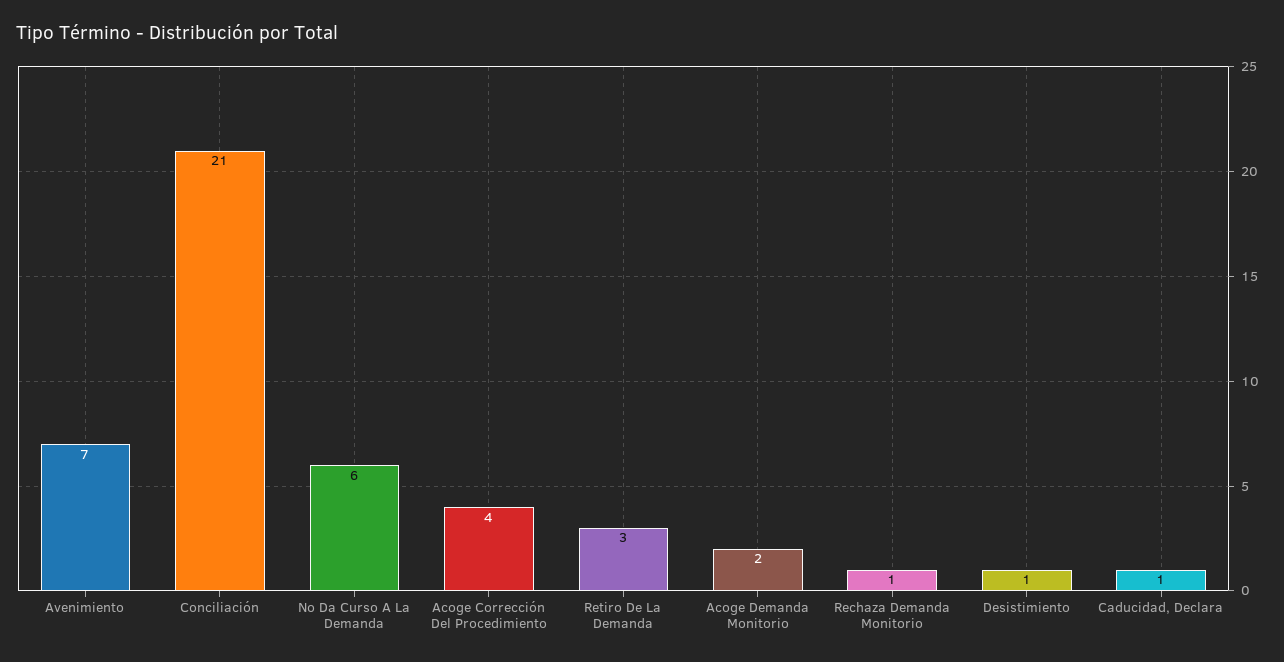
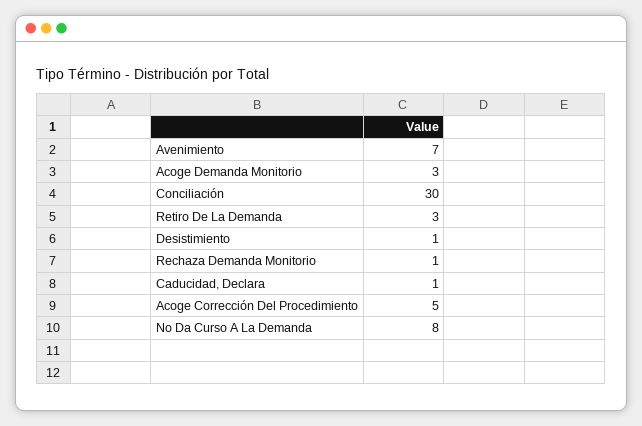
Conciliación: 21 -> 30
No Da Curso A La Demanda: 6 -> 8
Acoge Corrección Del Procedimiento: 4 -> 5
Acoge Demanda Monitorio: 2 -> 3

